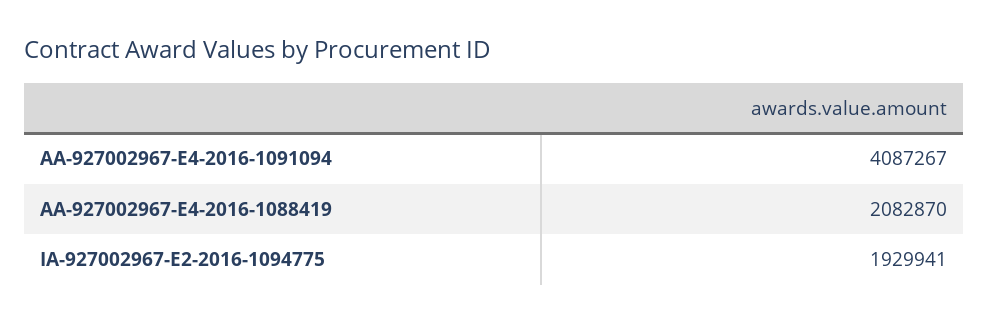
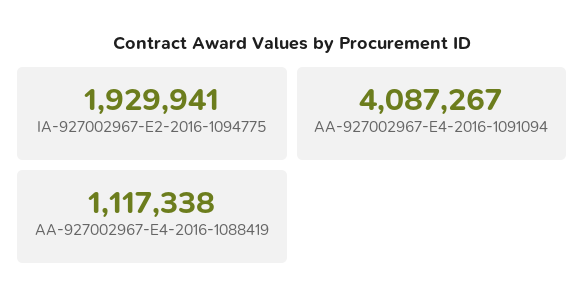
AA-927002967-E4-2016-1088419: 2082870 -> 1117338

